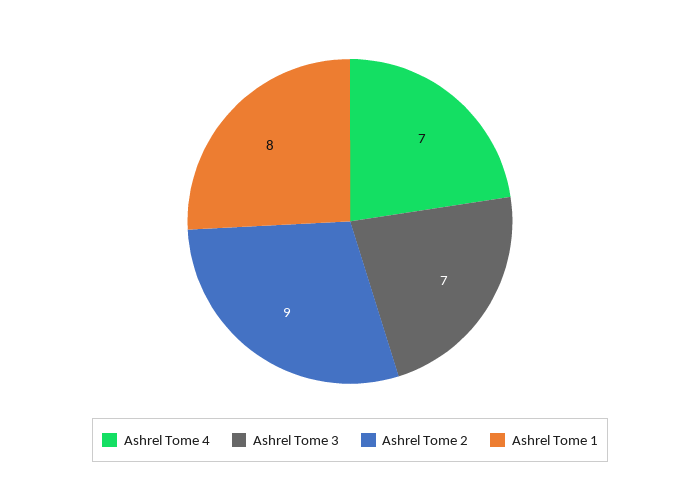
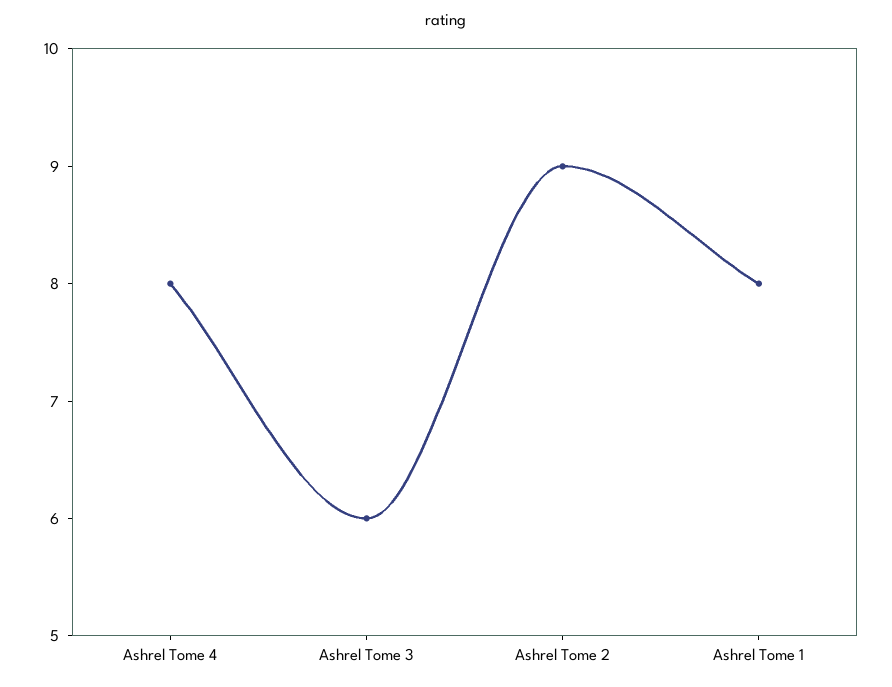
Ashrel Tome 4: 7 -> 8
Ashrel Tome 3: 7 -> 6

